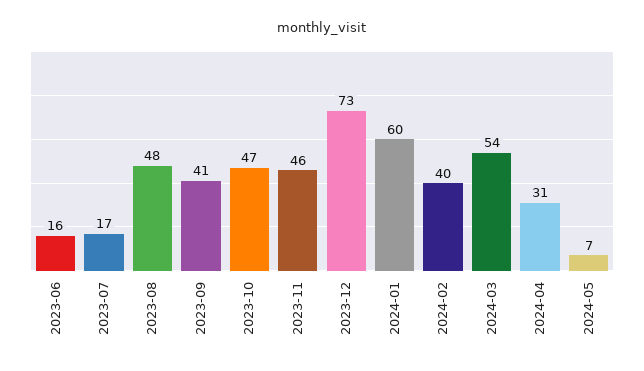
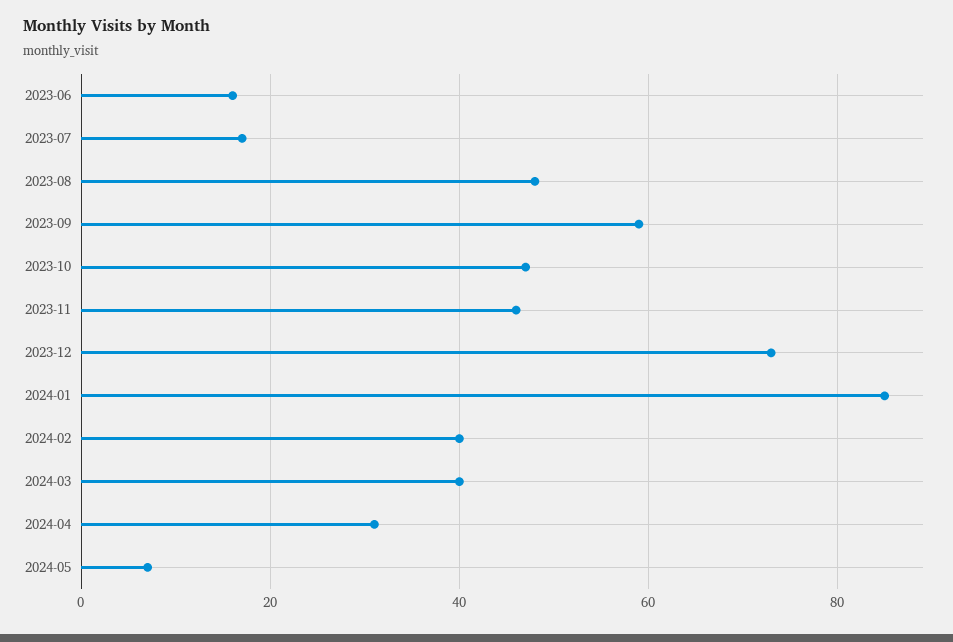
2023-09: 41 -> 60
2024-01: 60 -> 85
2024-03: 54 -> 40

